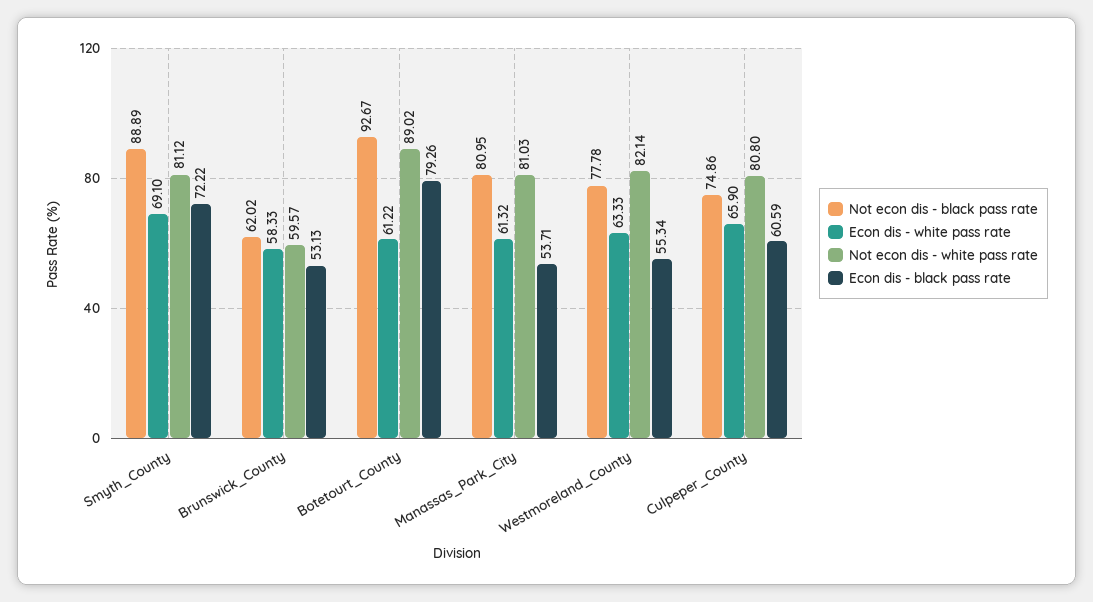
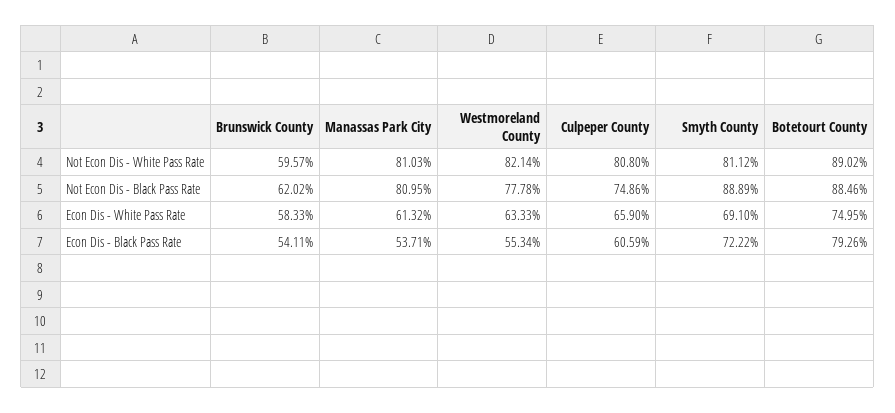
Econ dis - black pass rate, Brunswick_County: 53.13 -> 54.11
Not econ dis - black pass rate, Botetourt_County: 92.67 -> 88.46
Econ dis - white pass rate, Botetourt_County: 61.22 -> 74.95

